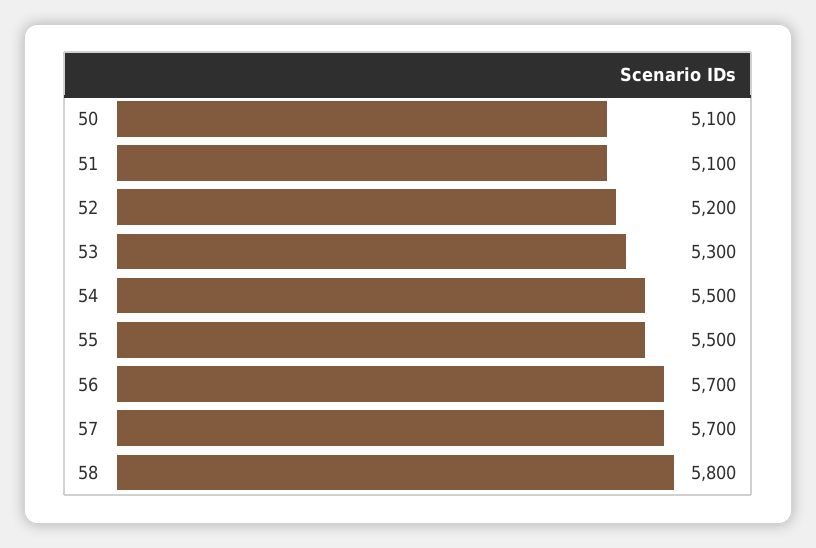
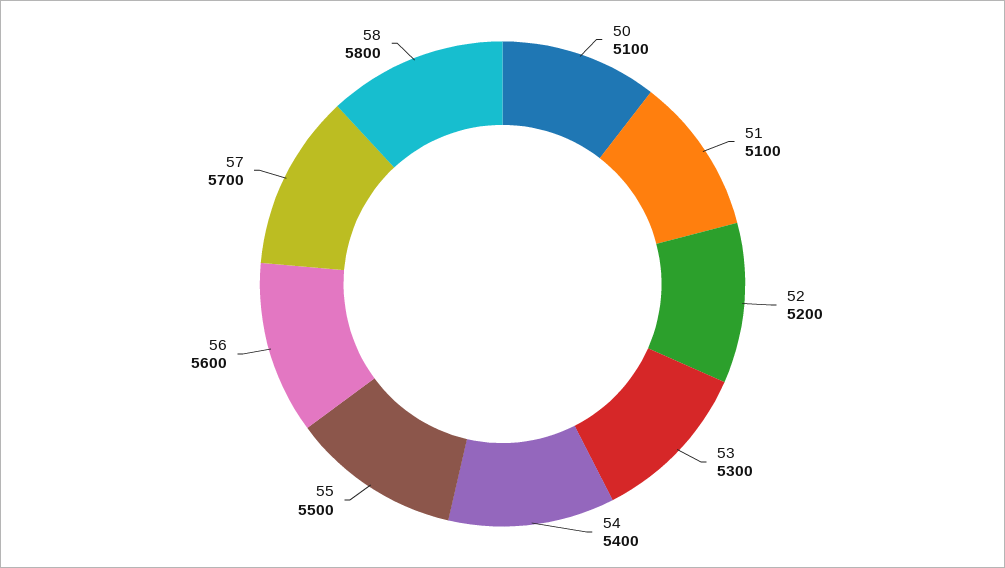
54: 5500 -> 5400
56: 5700 -> 5600

